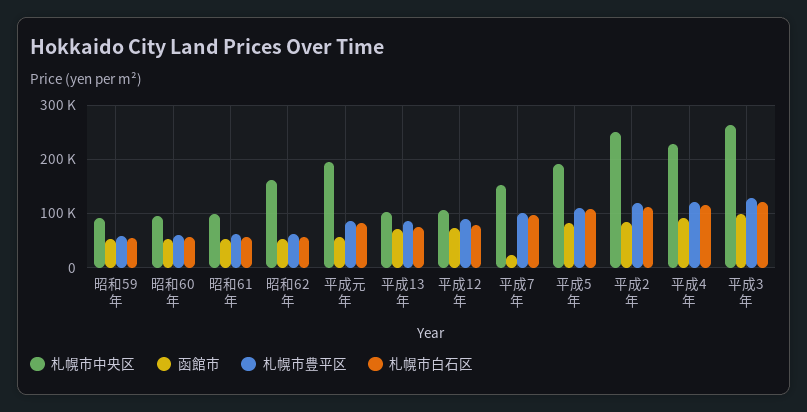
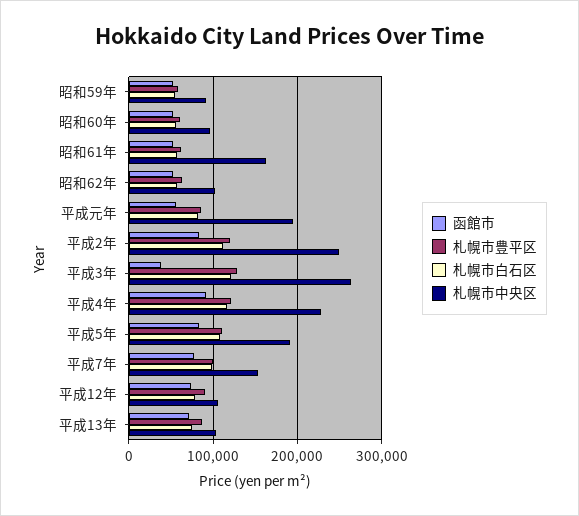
札幌市中央区, 昭和61年: 100000 -> 160000
札幌市中央区, 昭和62年: 160000 -> 100000
函館市, 平成7年: 20000 -> 80000
函館市, 平成3年: 100000 -> 40000

